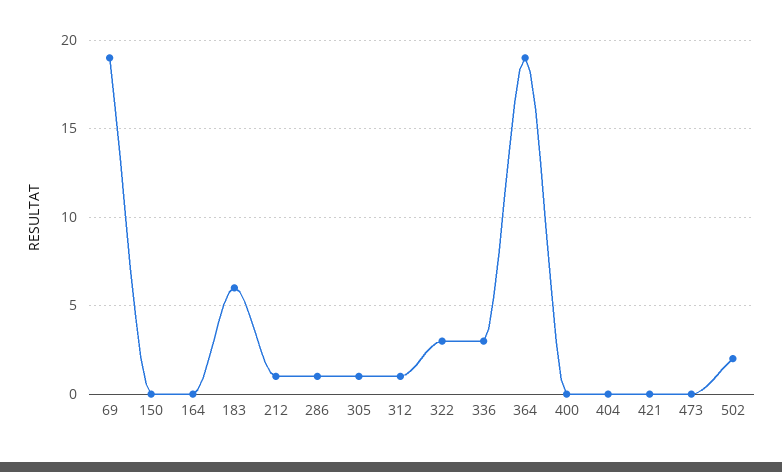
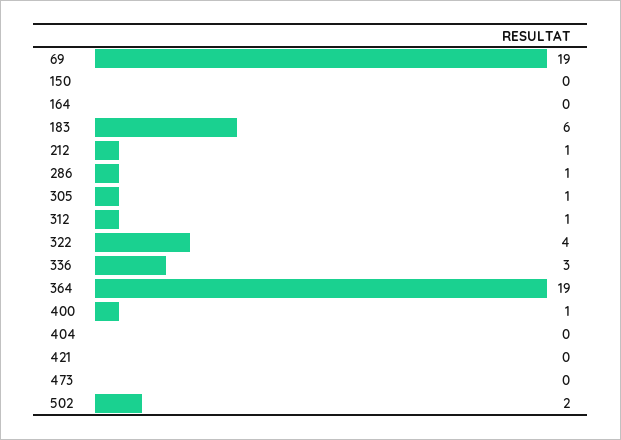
322: 3 -> 4
400: 0 -> 1

